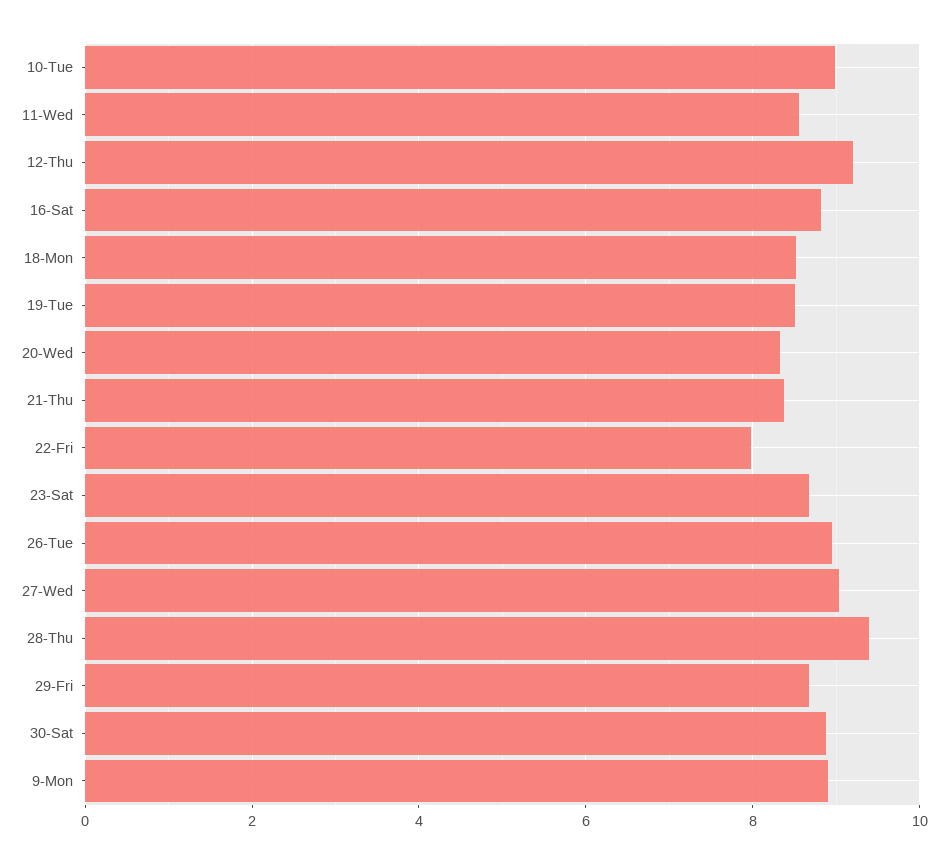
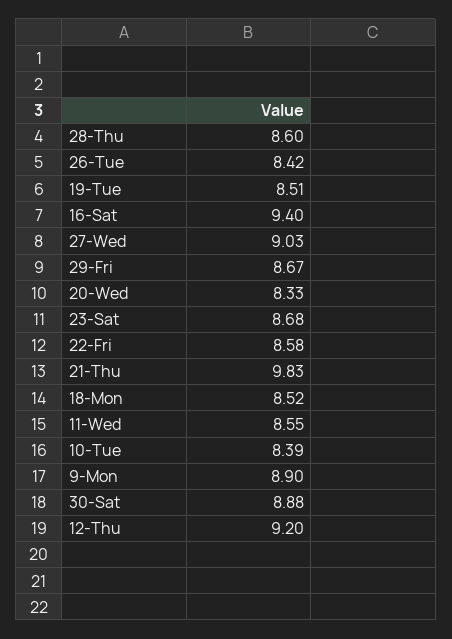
10-Tue: 9 -> 8.39
16-Sat: 8.8 -> 9.4
21-Thu: 8.4 -> 9.83
22-Fri: 8 -> 8.58
26-Tue: 9 -> 8.42
28-Thu: 9.4 -> 8.6

